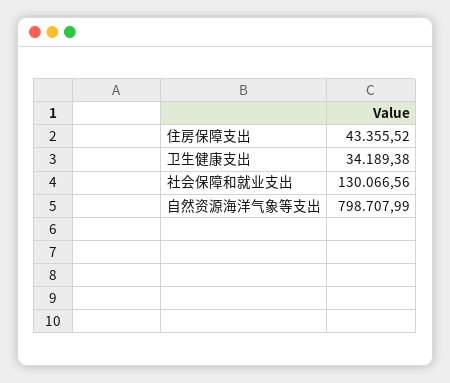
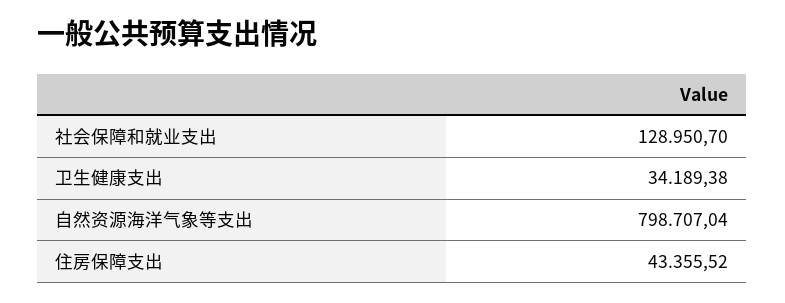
社会保障和就业支出: 130066.56 -> 128950.7
自然资源海洋气象等支出: 798707.99 -> 798707.04

